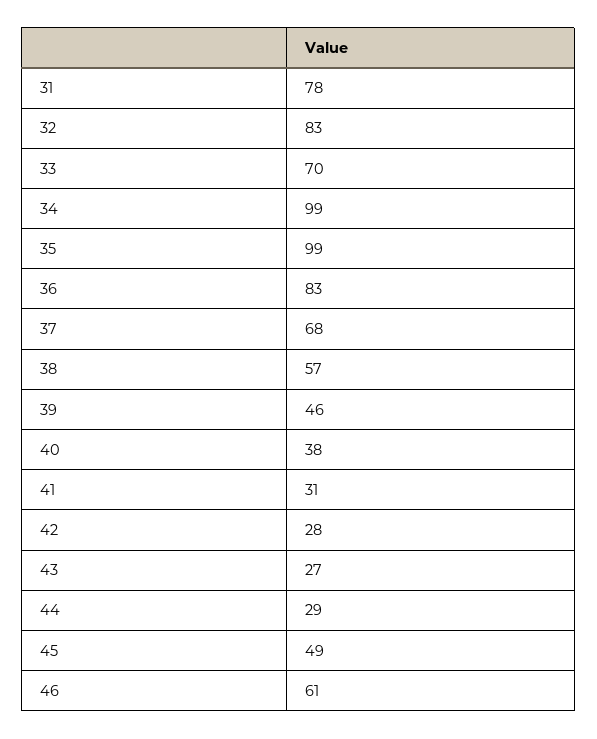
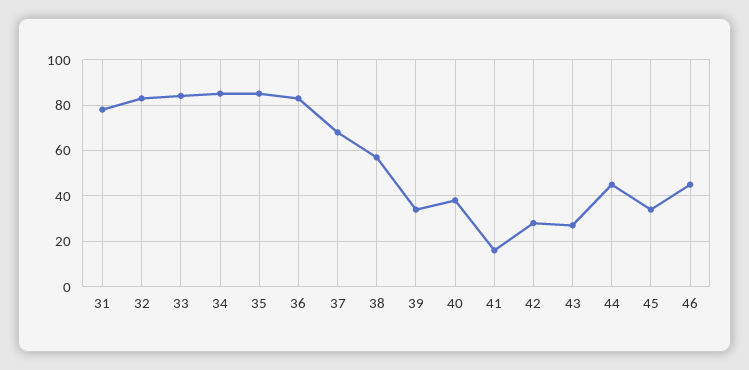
33: 70 -> 85
34: 99 -> 85
35: 99 -> 85
39: 46 -> 35
41: 31 -> 15
44: 29 -> 45
45: 49 -> 35
46: 61 -> 45

